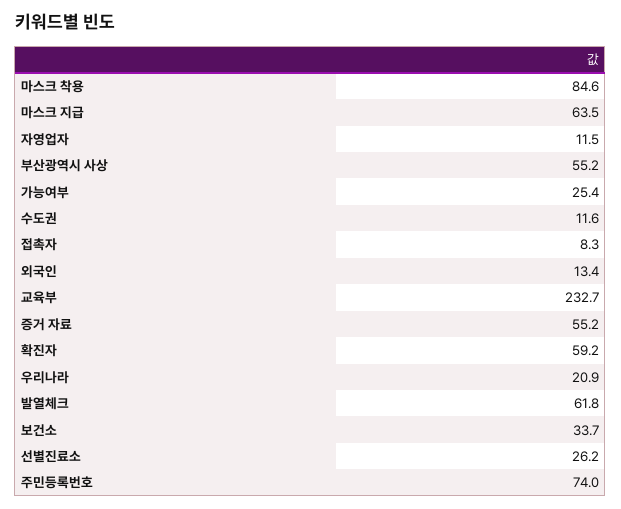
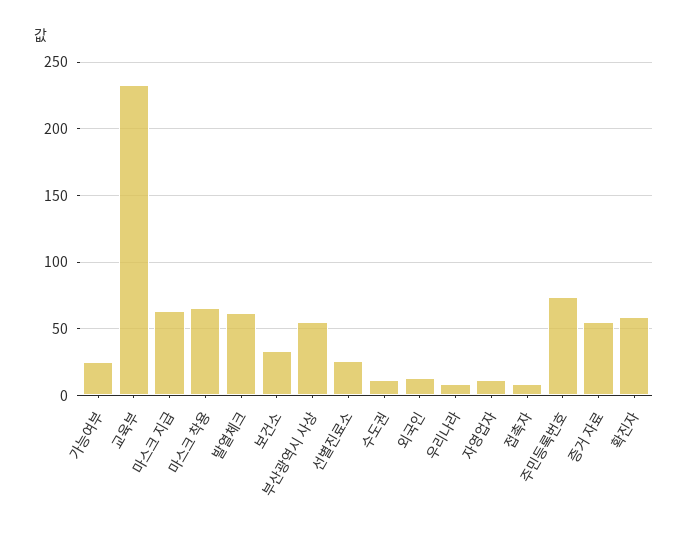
마스크 착용: 84.6 -> 65
우리나라: 20.9 -> 10

